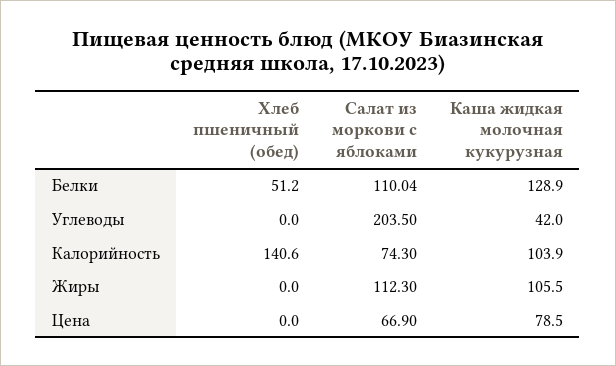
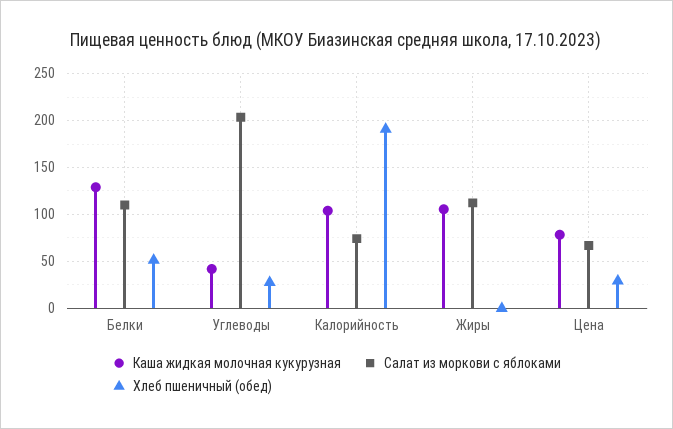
Хлеб пшеничный (обед), Углеводы: 0 -> 30
Хлеб пшеничный (обед), Калорийность: 140.6 -> 190
Хлеб пшеничный (обед), Цена: 0 -> 30

